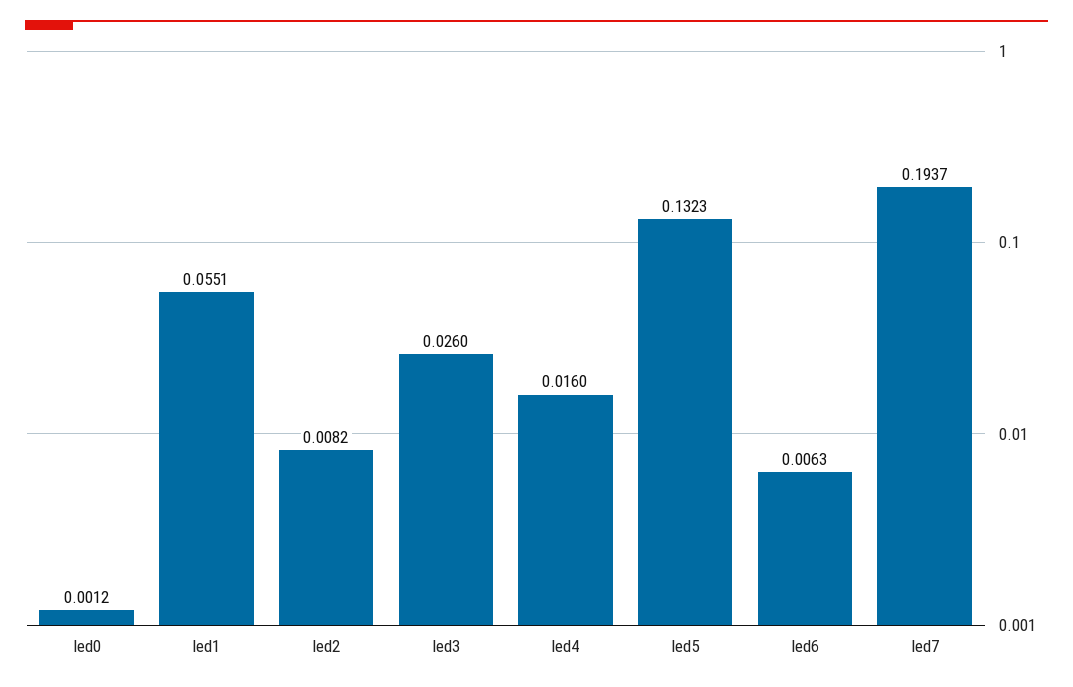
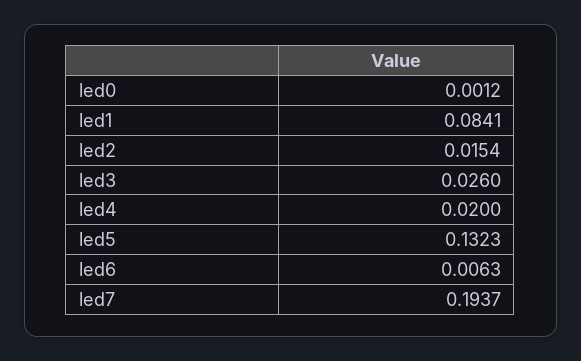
led1: 0.0551 -> 0.0841
led2: 0.0082 -> 0.0154
led4: 0.016 -> 0.02

